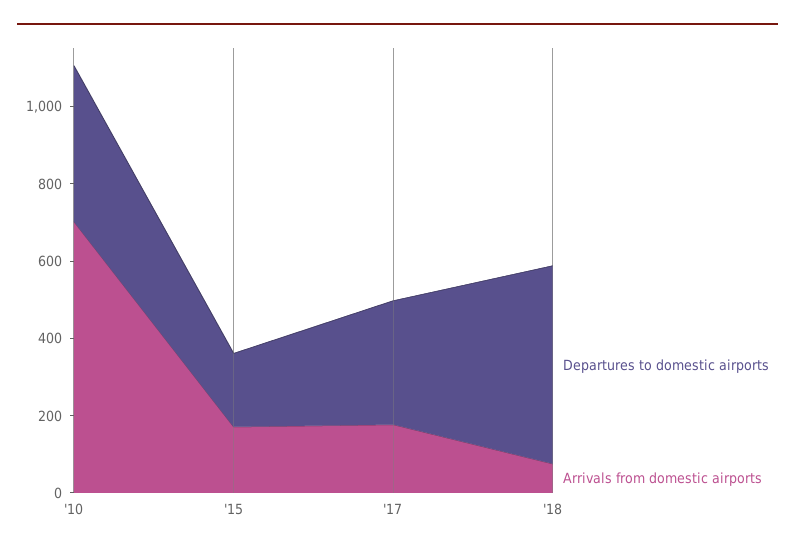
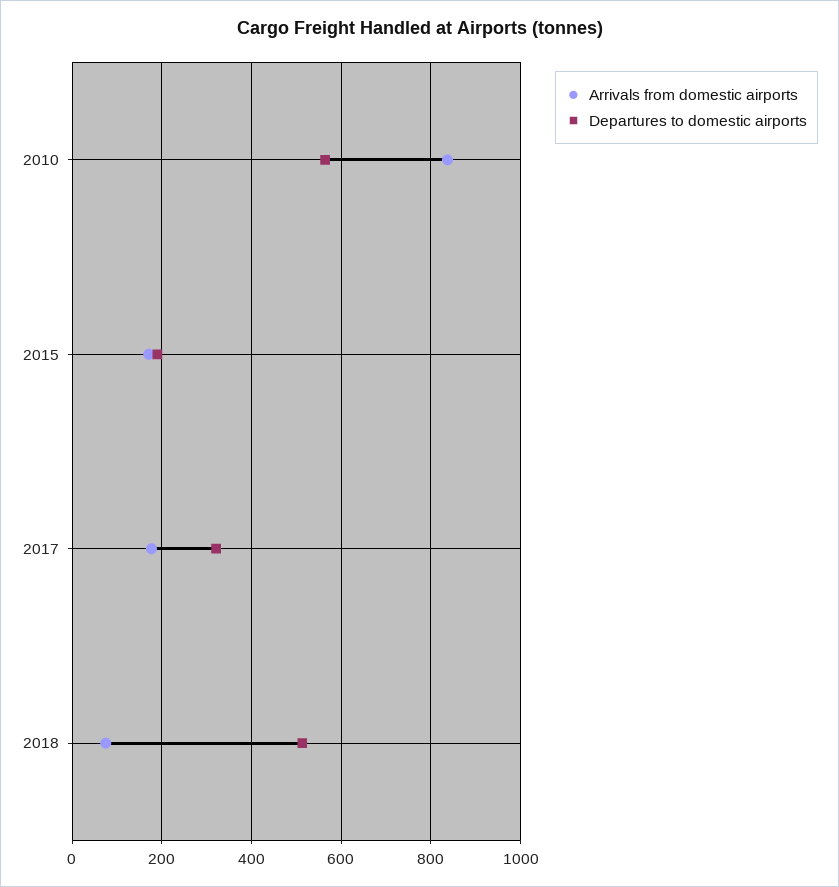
Departures to domestic airports, '10: 400 -> 560
Arrivals from domestic airports, '10: 700 -> 840

